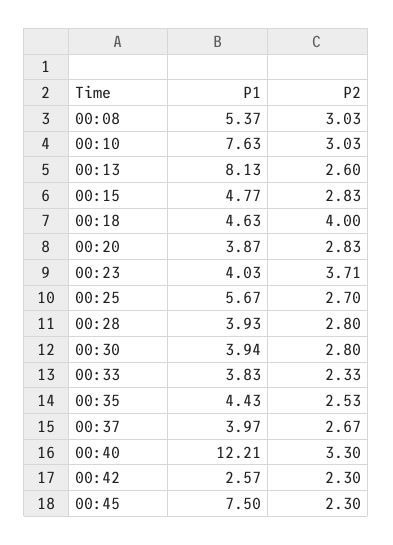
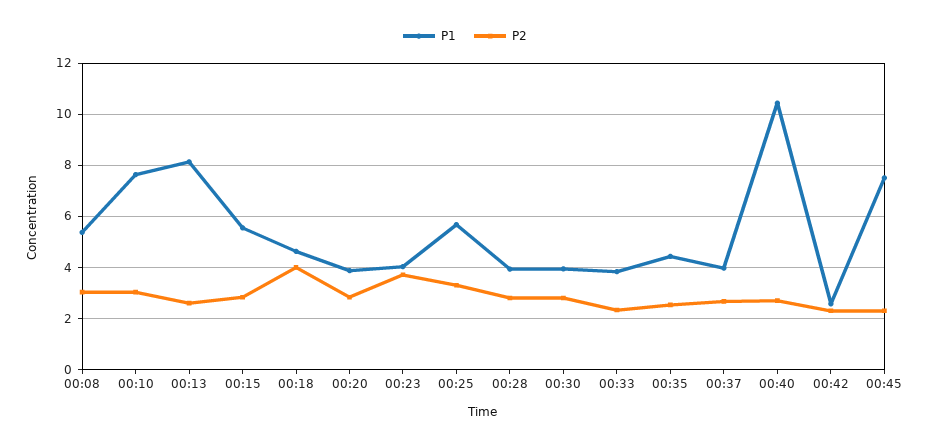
P1, 00:15: 4.77 -> 5.5
P2, 00:25: 2.7 -> 3.25
P1, 00:40: 12.21 -> 10.5
P2, 00:40: 3.3 -> 2.75

